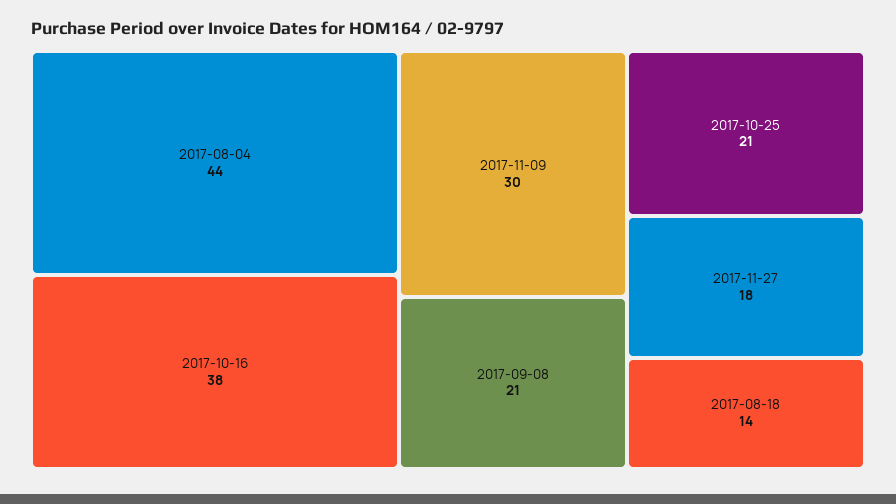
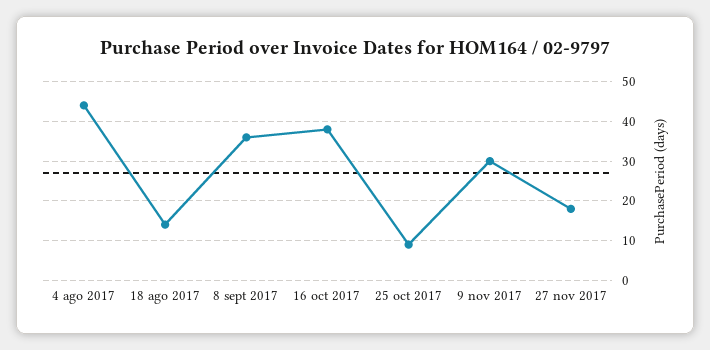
2017-09-08: 21 -> 35
2017-10-25: 21 -> 10

